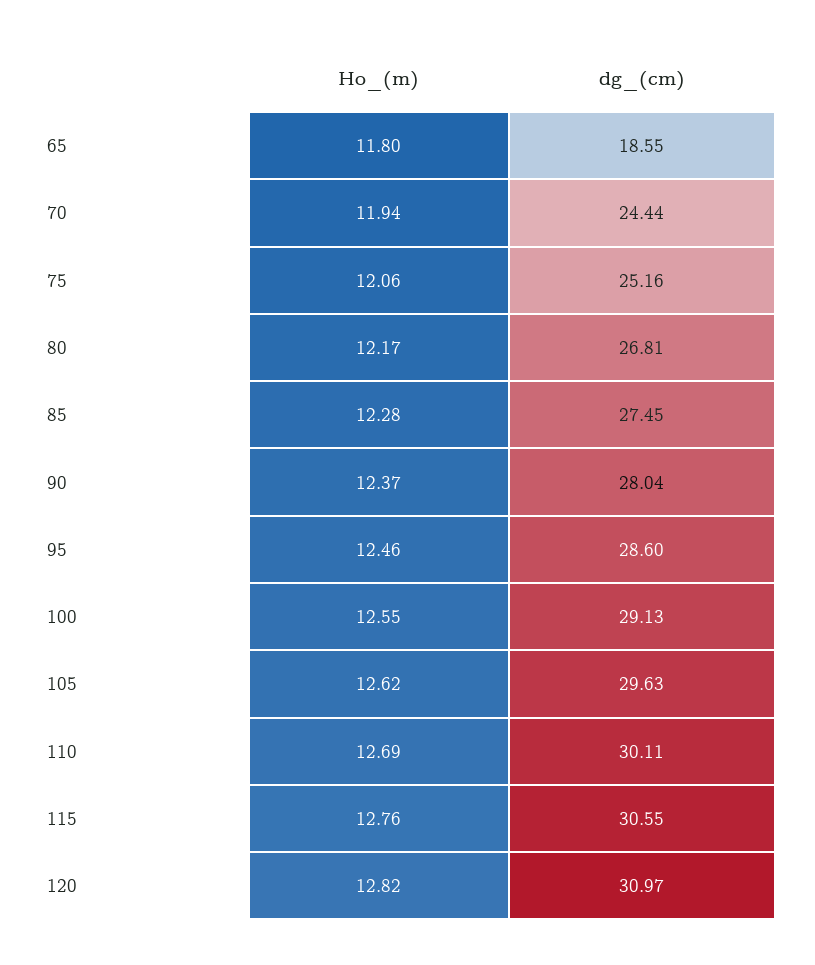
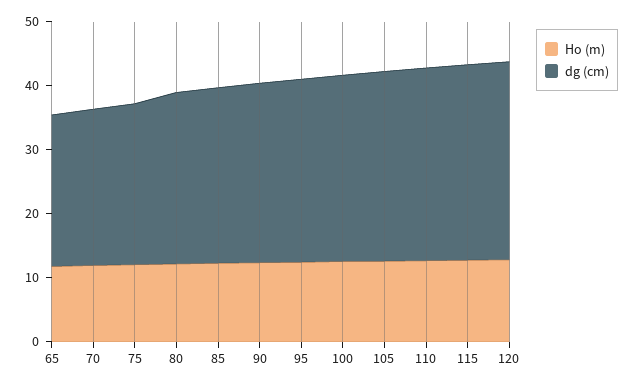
dg_(cm), 65: 18.55 -> 24

